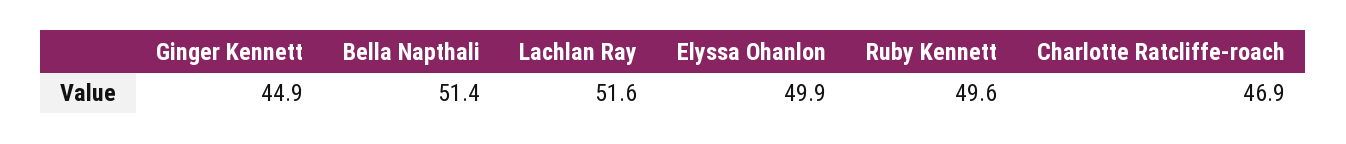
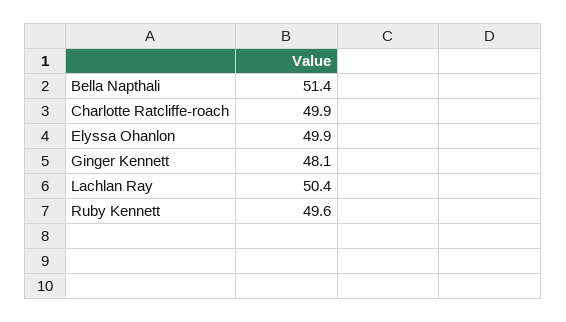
Ginger Kennett: 44.9 -> 48.1
Lachlan Ray: 51.6 -> 50.4
Charlotte Ratcliffe-roach: 46.9 -> 49.9

